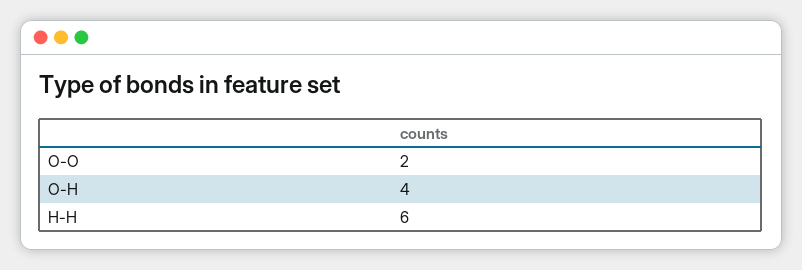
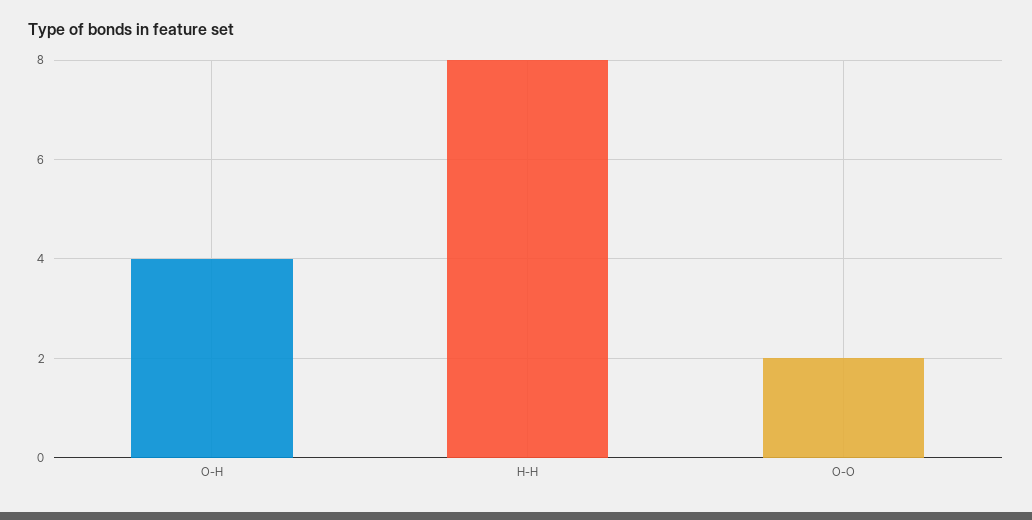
H-H: 6 -> 8

